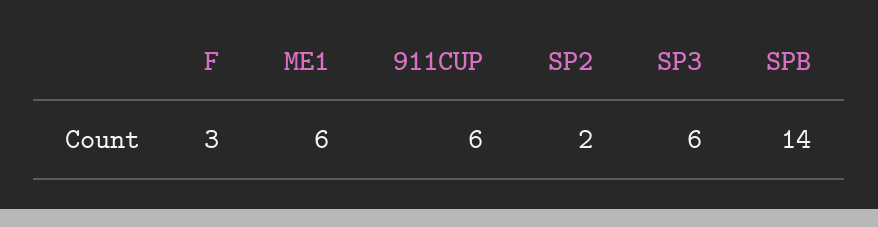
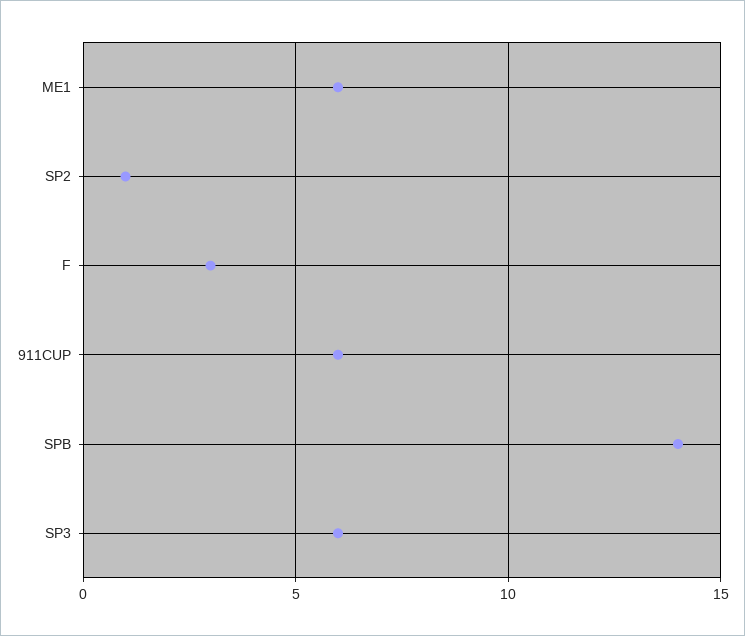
SP2: 2 -> 1

